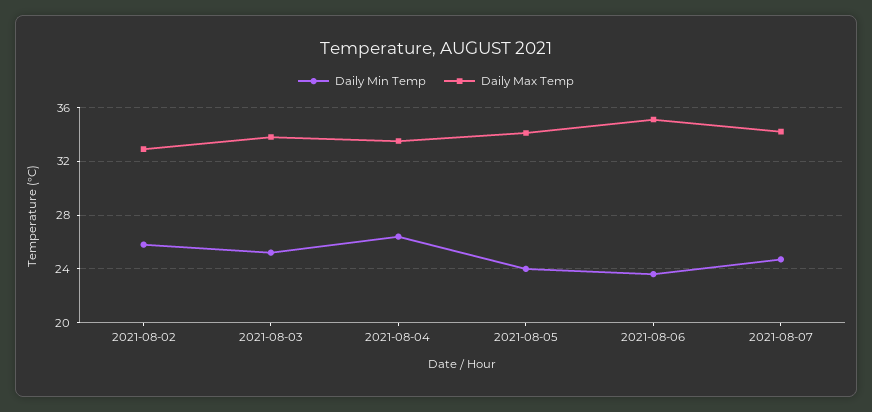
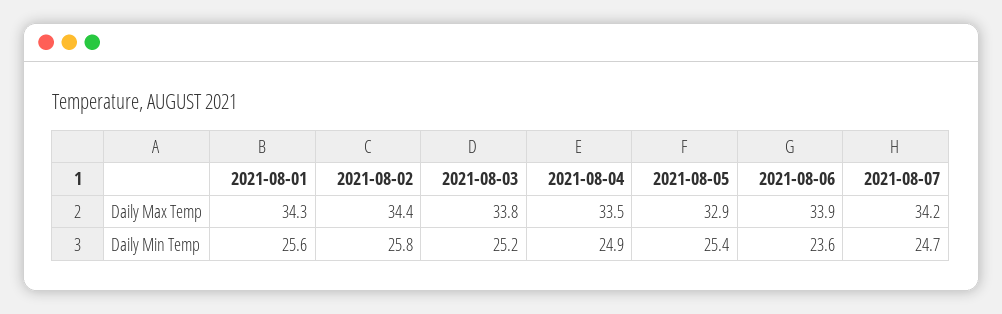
Daily Max Temp, 2021-08-02: 33 -> 34.4
Daily Min Temp, 2021-08-04: 26.5 -> 24.9
Daily Min Temp, 2021-08-05: 24 -> 25.4
Daily Max Temp, 2021-08-05: 34 -> 32.9
Daily Max Temp, 2021-08-06: 35 -> 33.9
Daily Max Temp, 2021-08-01: none -> 34.3
Daily Min Temp, 2021-08-01: none -> 25.6

